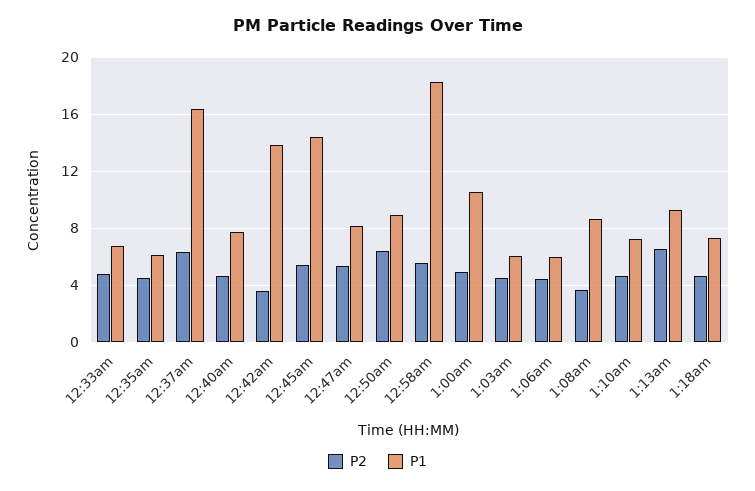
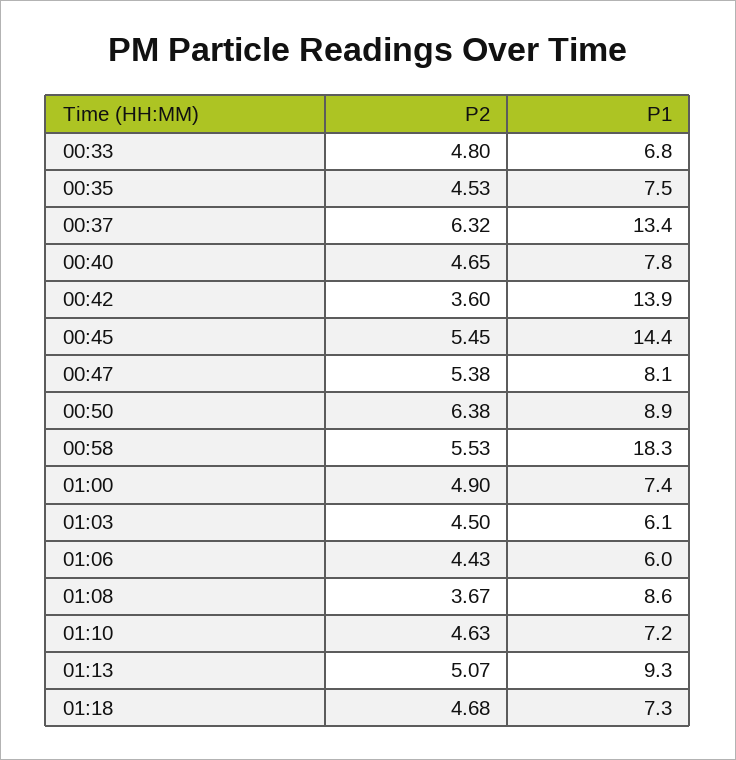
P1, 12:35am: 6 -> 7.5
P1, 12:37am: 16.5 -> 13.4
P1, 1:00am: 10.5 -> 7.4
P2, 1:13am: 6.5 -> 5.07

